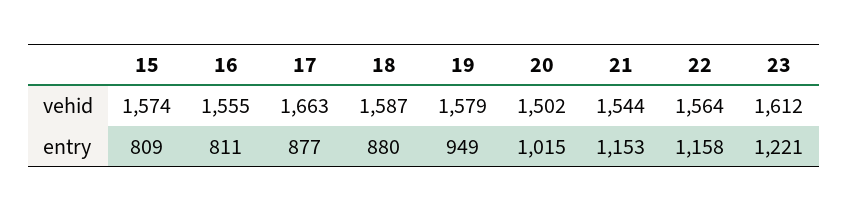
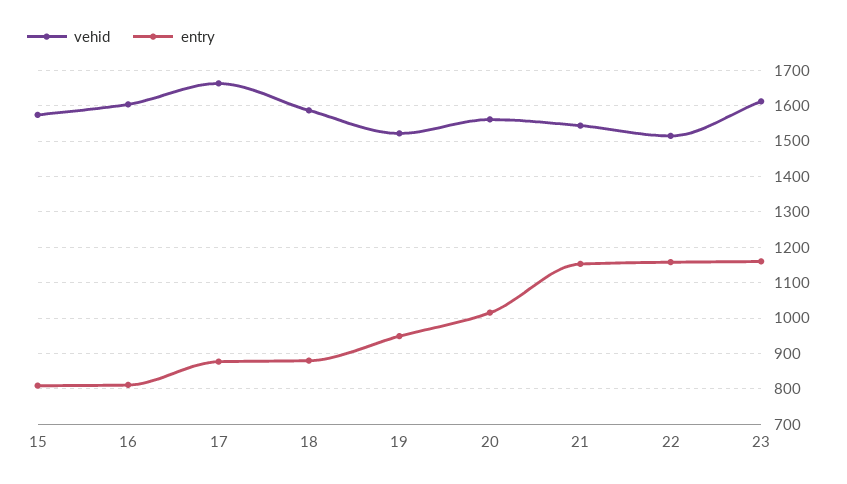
vehid, 16: 1555 -> 1600
vehid, 19: 1579 -> 1520
vehid, 20: 1502 -> 1560
vehid, 22: 1564 -> 1520
entry, 23: 1221 -> 1160

